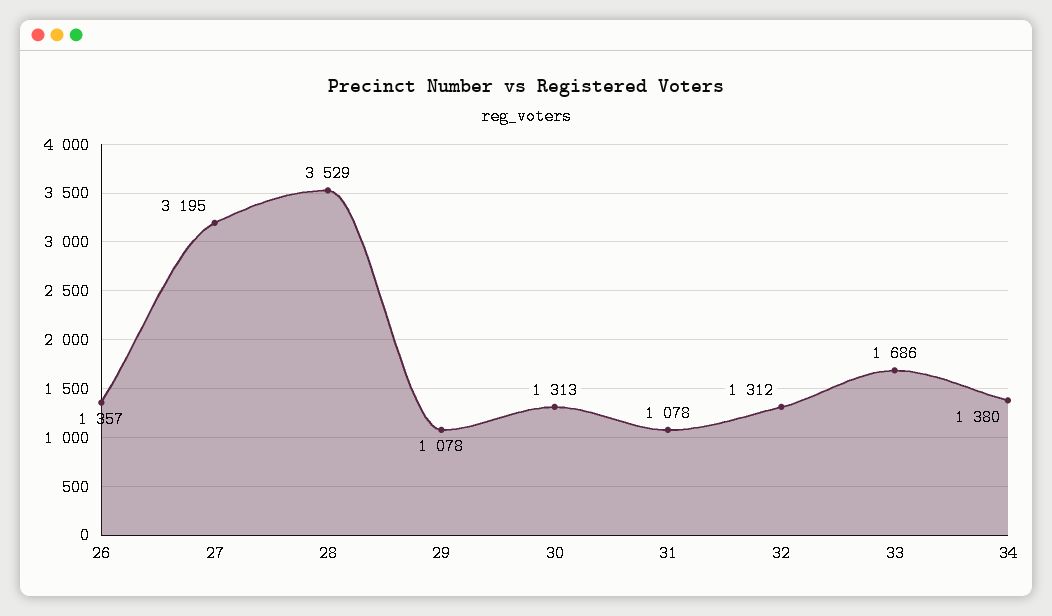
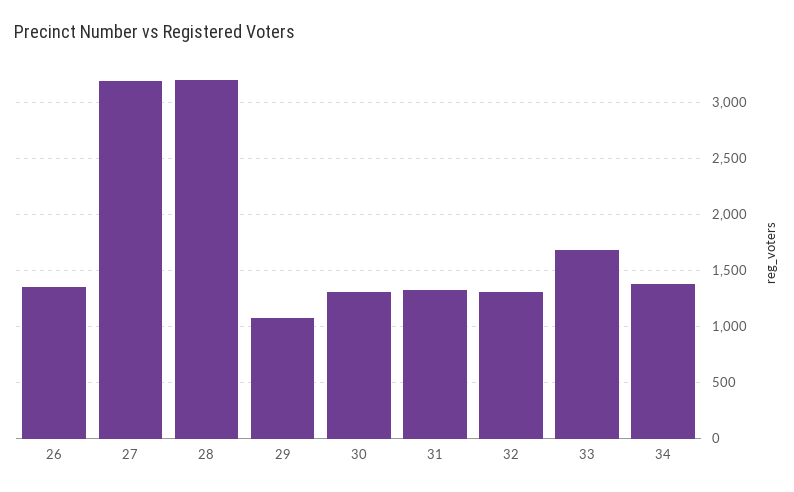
28: 3529 -> 3200
31: 1078 -> 1300

